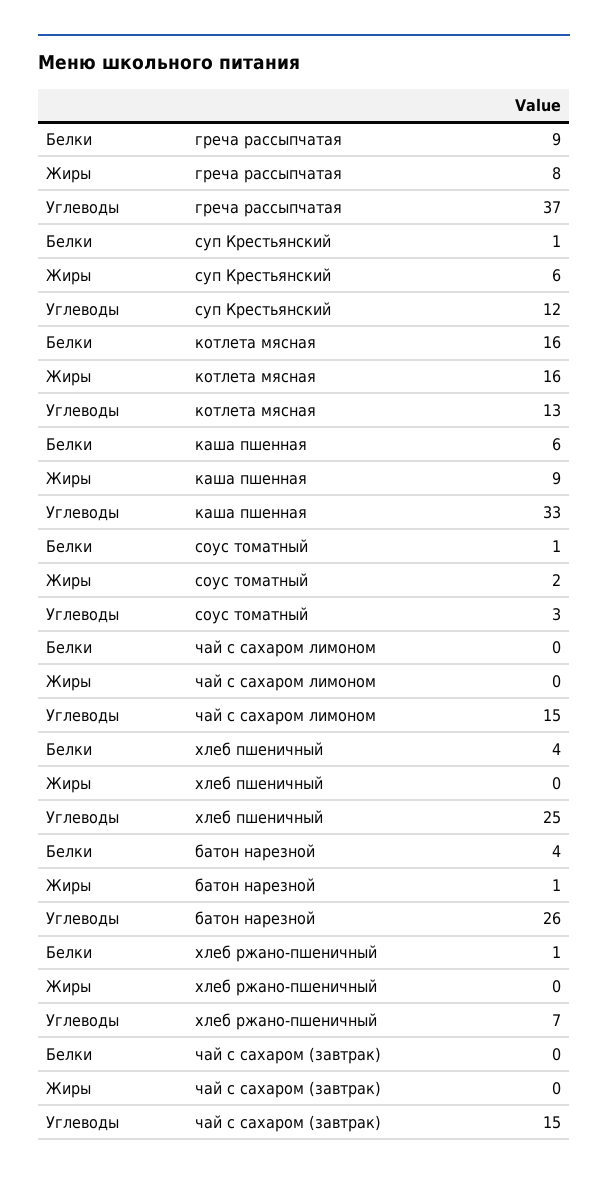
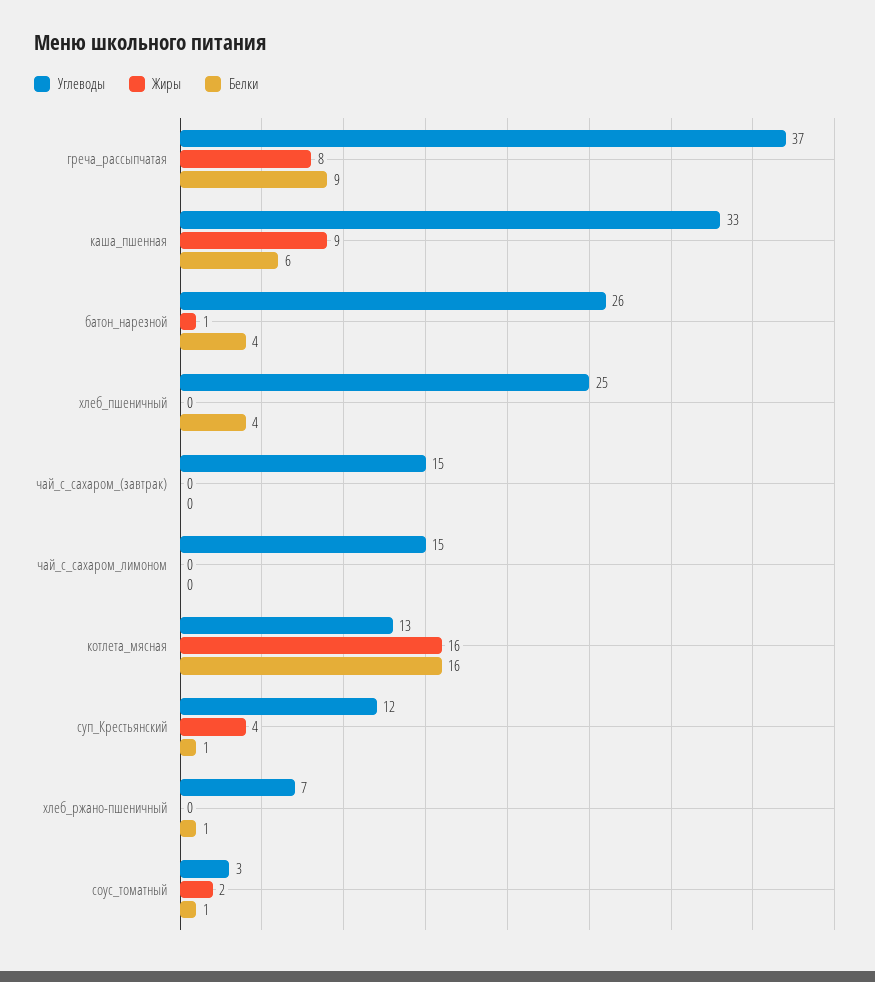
Жиры, суп Крестьянский: 6 -> 4

